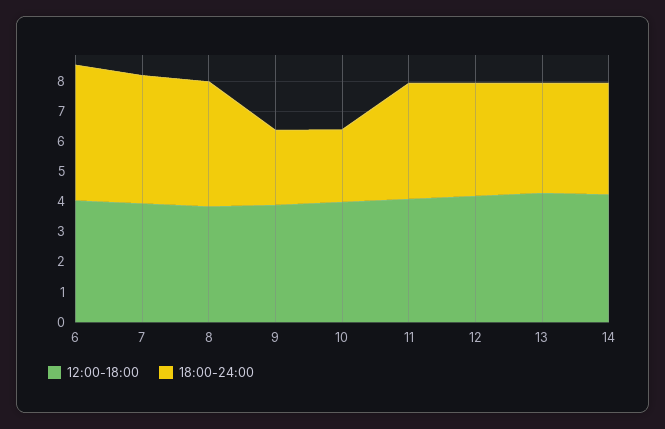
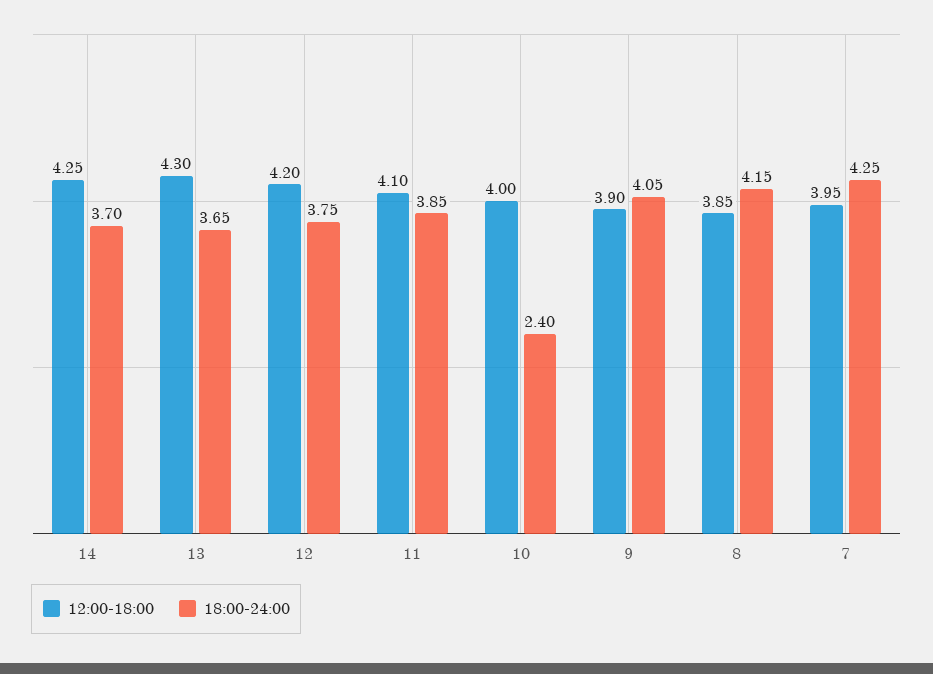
12:00-18:00, 6: 4 -> none
18:00-24:00, 6: 4.5 -> none
18:00-24:00, 9: 2.5 -> 4.05

